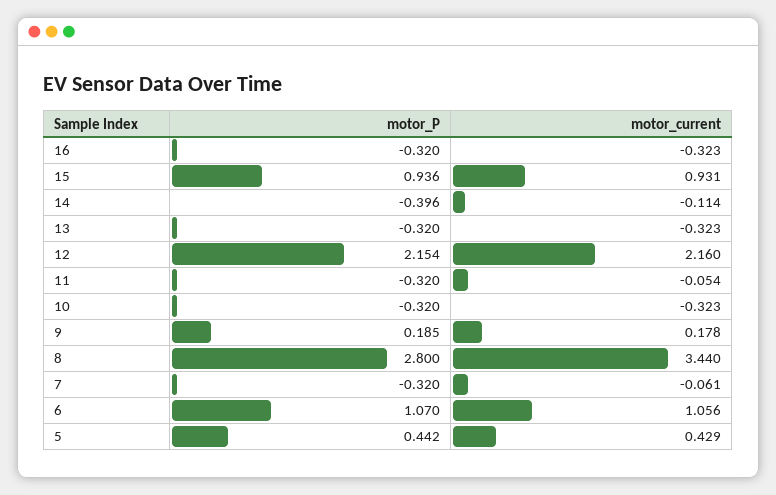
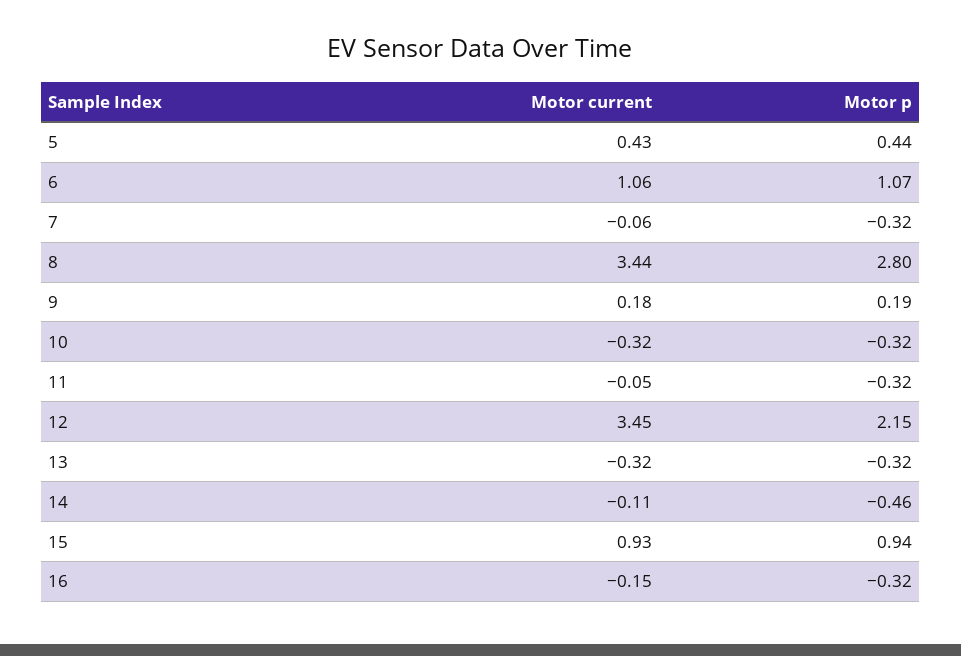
motor_current, 16: -0.323 -> -0.15
motor_P, 14: -0.396 -> -0.46
motor_current, 12: 2.16 -> 3.45

